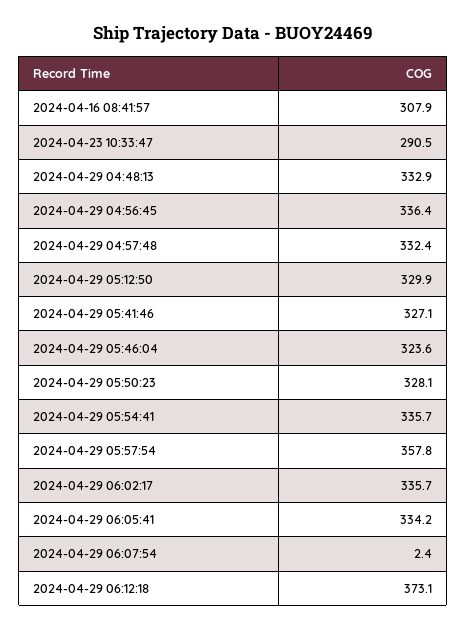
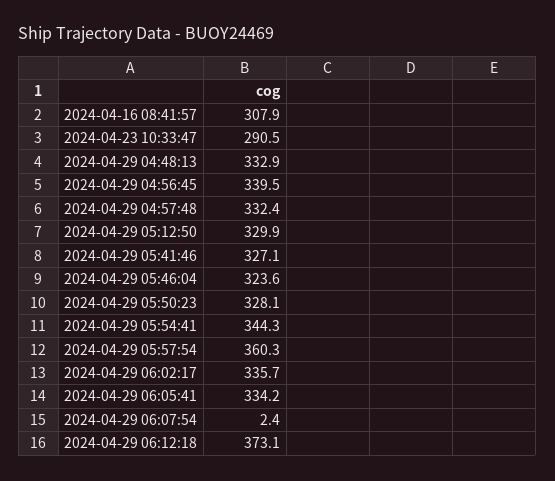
2024-04-29 04:56:45: 336.4 -> 339.5
2024-04-29 05:54:41: 335.7 -> 344.3
2024-04-29 05:57:54: 357.8 -> 360.3

